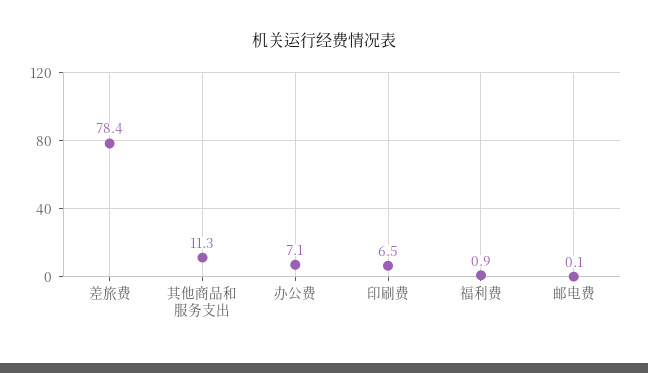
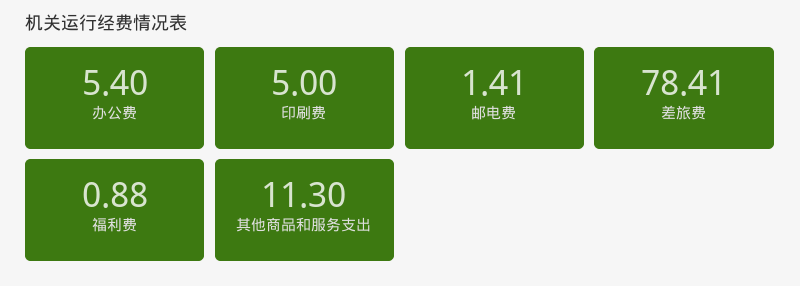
办公费: 7.1 -> 5.4
印刷费: 6.5 -> 5
邮电费: 0.1 -> 1.41

